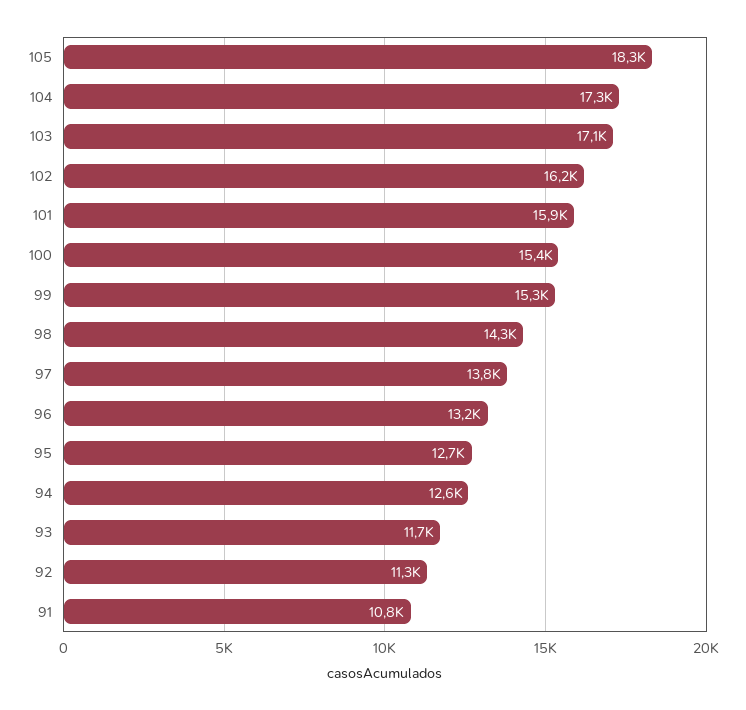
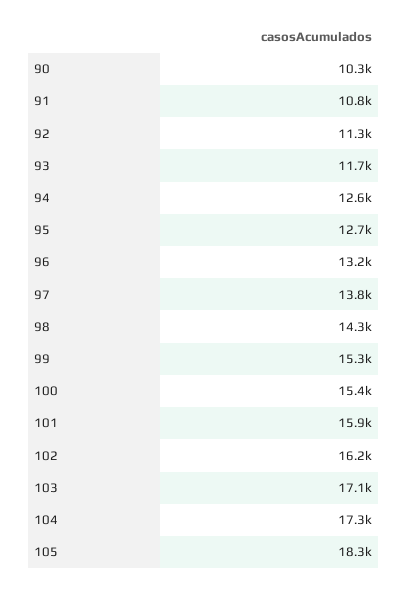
90: none -> 10300

